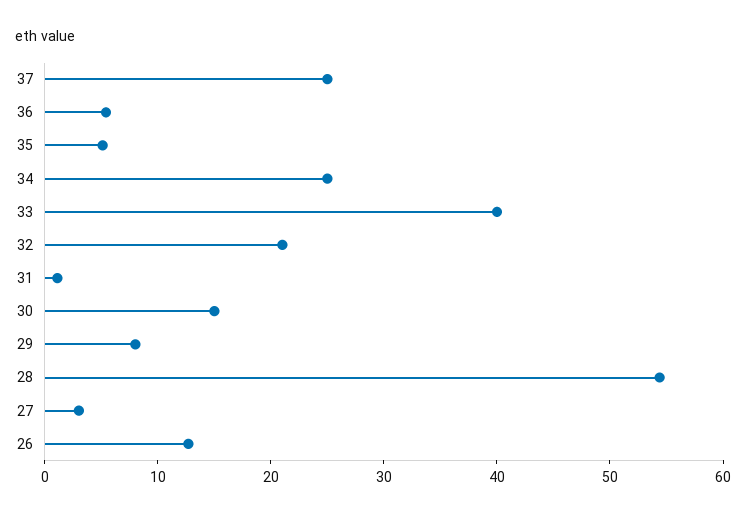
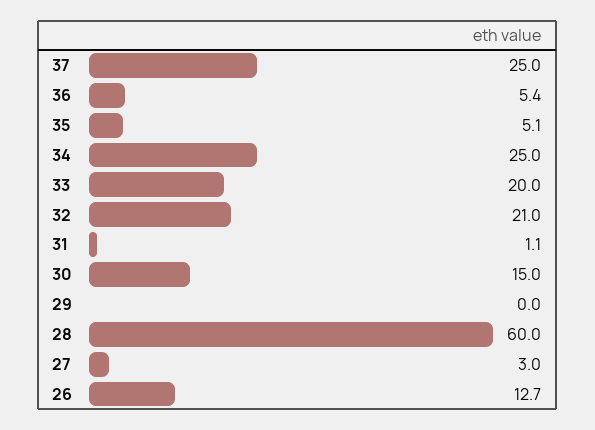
33: 40 -> 20
29: 8 -> 0
28: 54 -> 60

